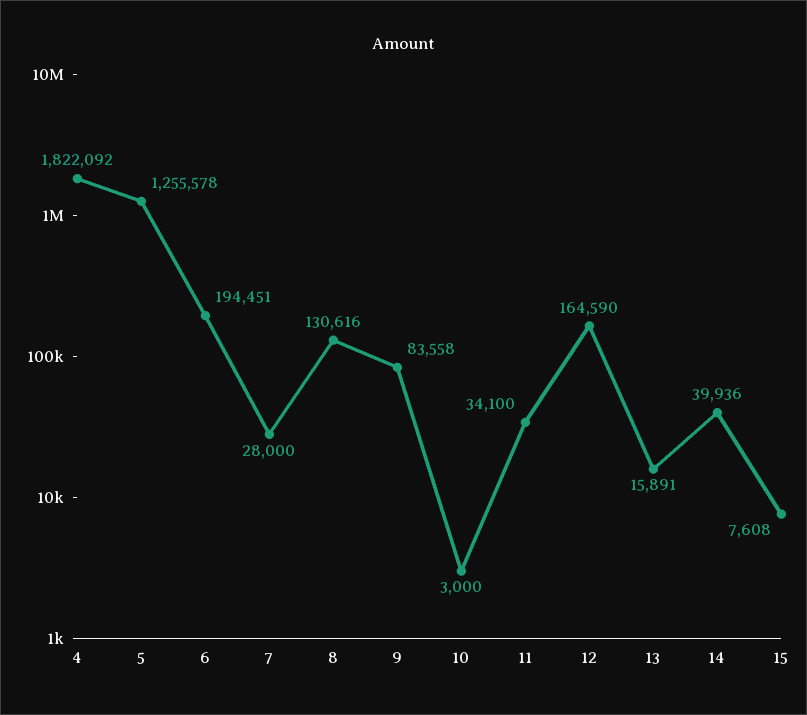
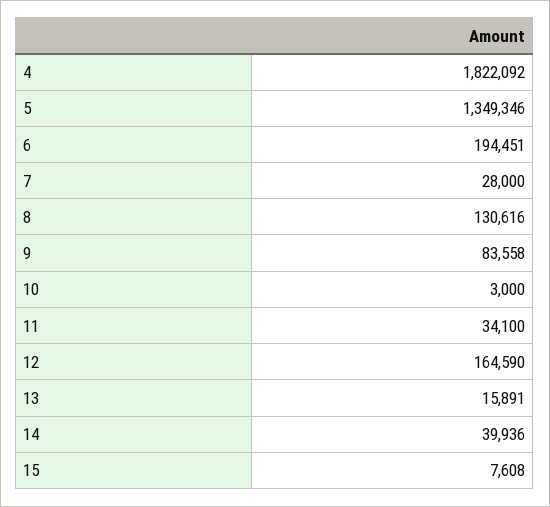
5: 1255578 -> 1349346

